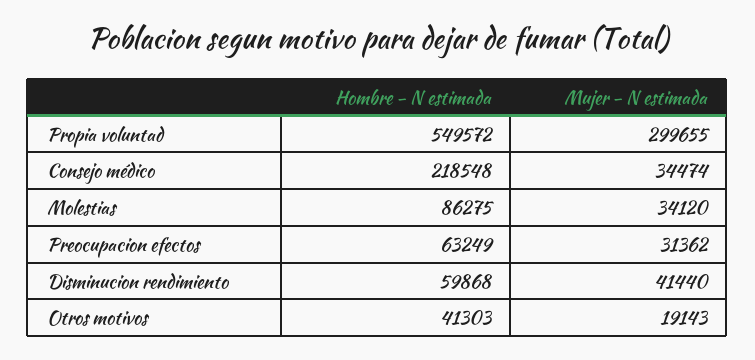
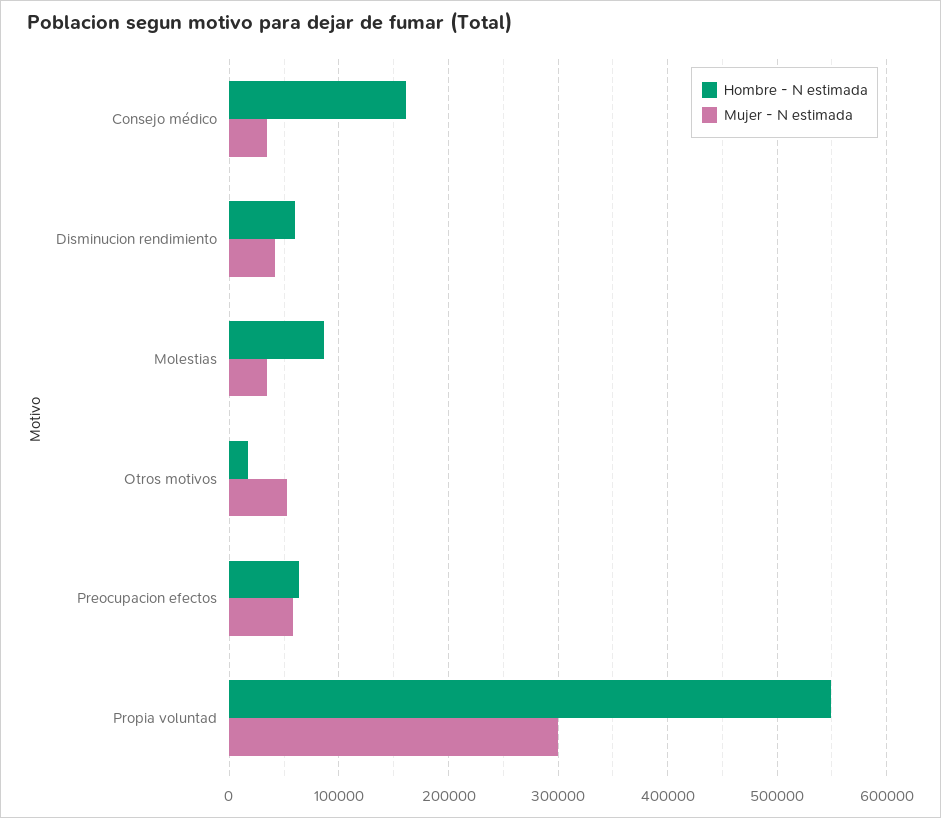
Hombre - N estimada, Consejo médico: 218548 -> 160000
Mujer - N estimada, Preocupacion efectos: 31362 -> 60000
Hombre - N estimada, Otros motivos: 41303 -> 20000
Mujer - N estimada, Otros motivos: 19143 -> 50000

